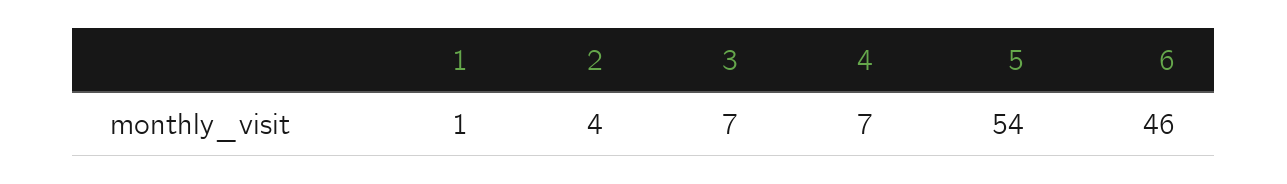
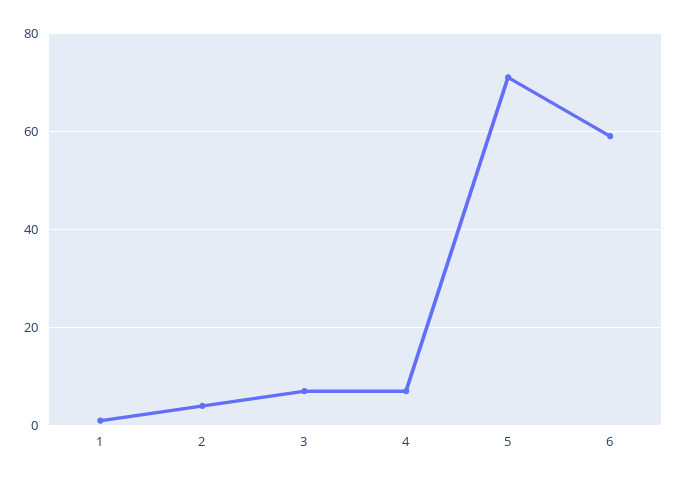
5: 54 -> 70
6: 46 -> 60

